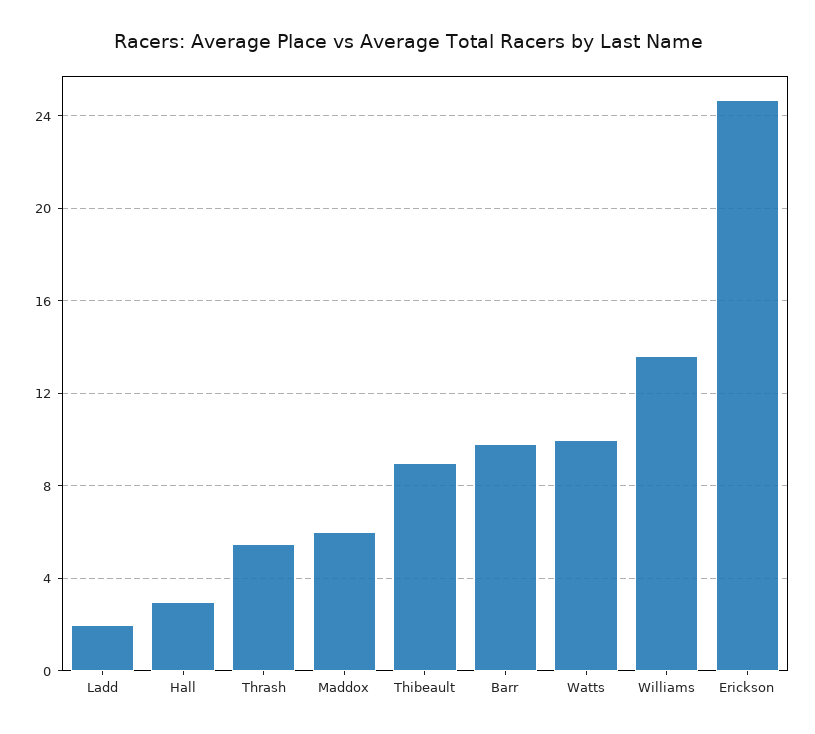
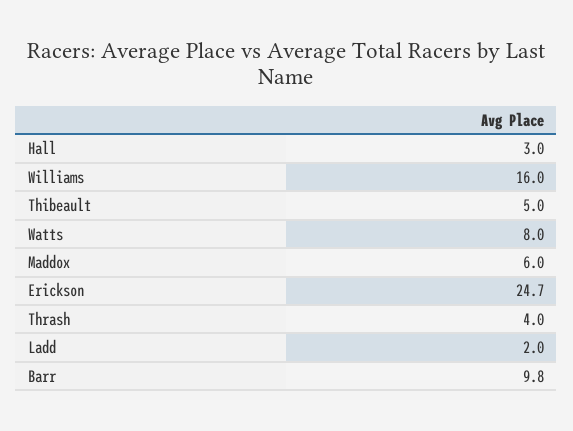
Thrash: 5.5 -> 4
Thibeault: 9 -> 5
Watts: 10 -> 8
Williams: 13.5 -> 16

